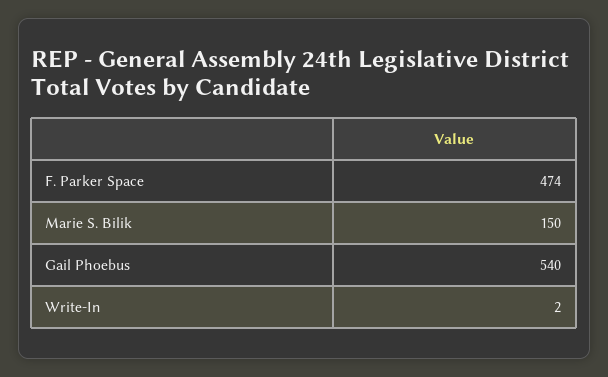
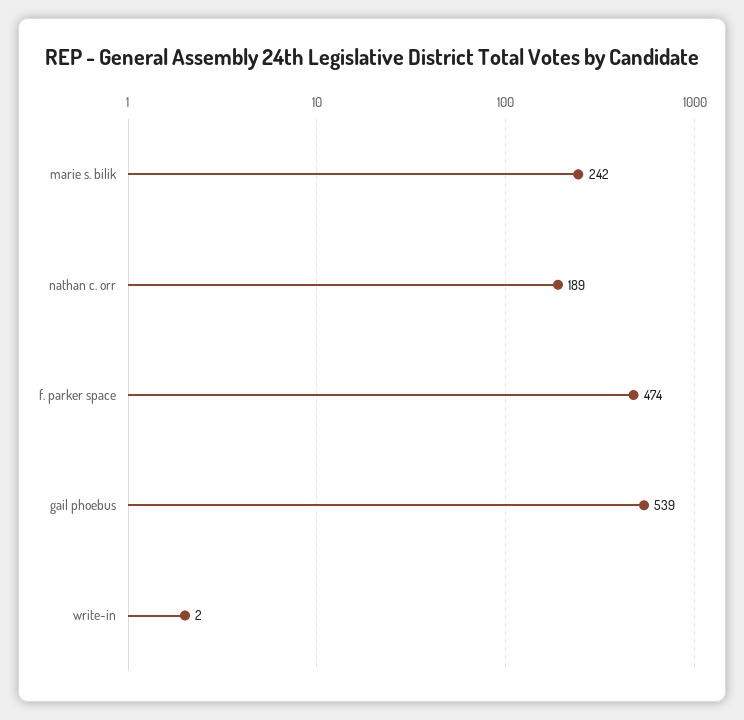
Marie S. Bilik: 150 -> 242
Gail Phoebus: 540 -> 539
nathan c. orr: none -> 189

